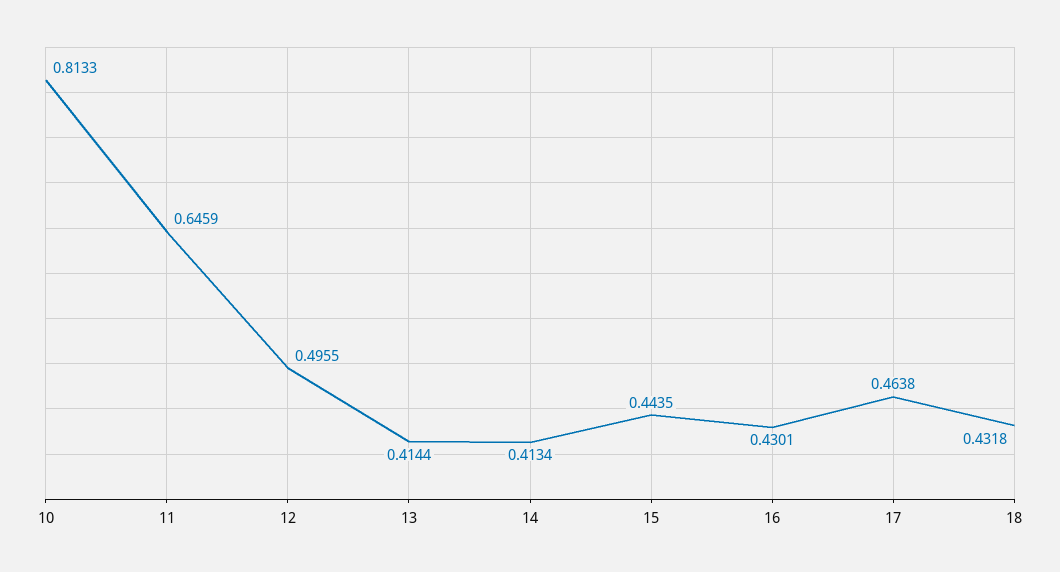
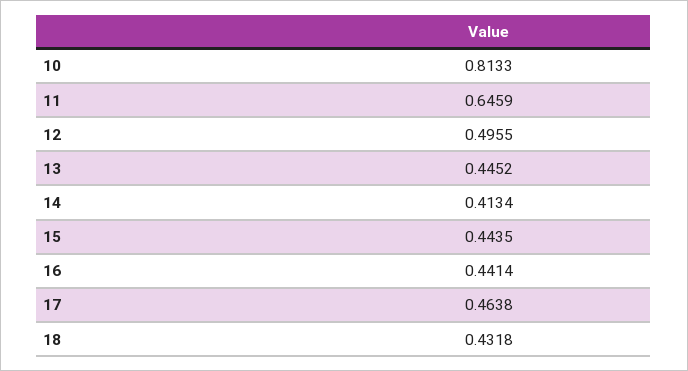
13: 0.4144 -> 0.4452
16: 0.4301 -> 0.4414

